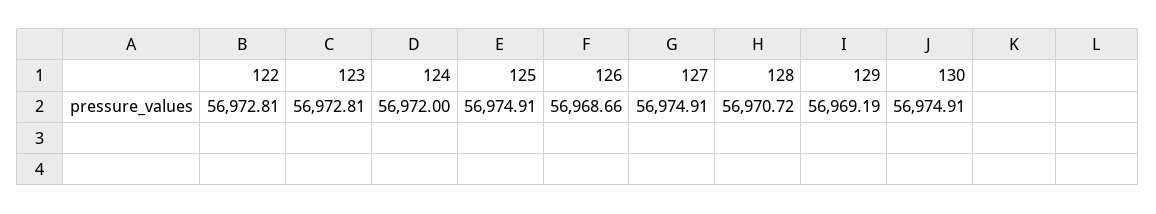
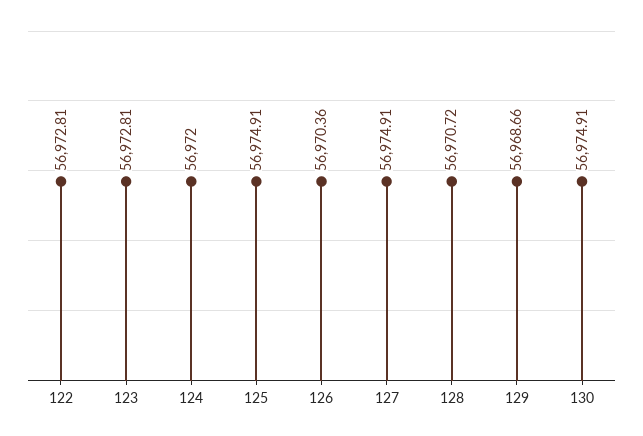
126: 56968.66 -> 56970.36
129: 56969.19 -> 56968.66

